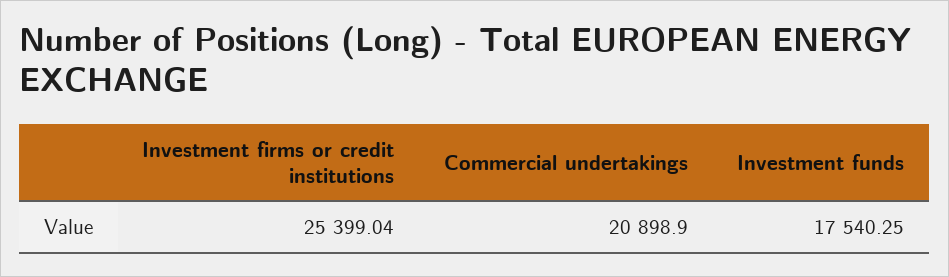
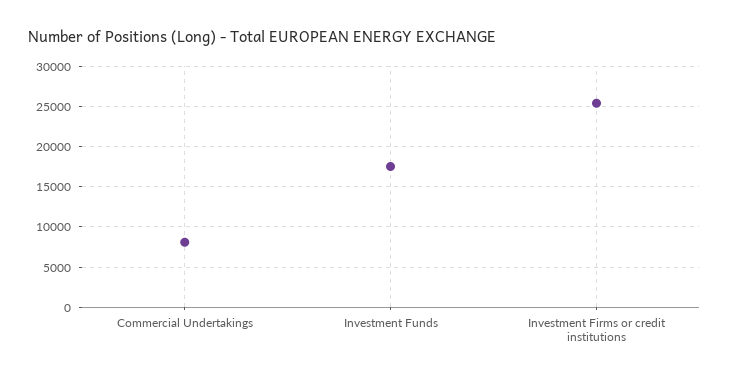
Commercial undertakings: 20898.9 -> 8000

